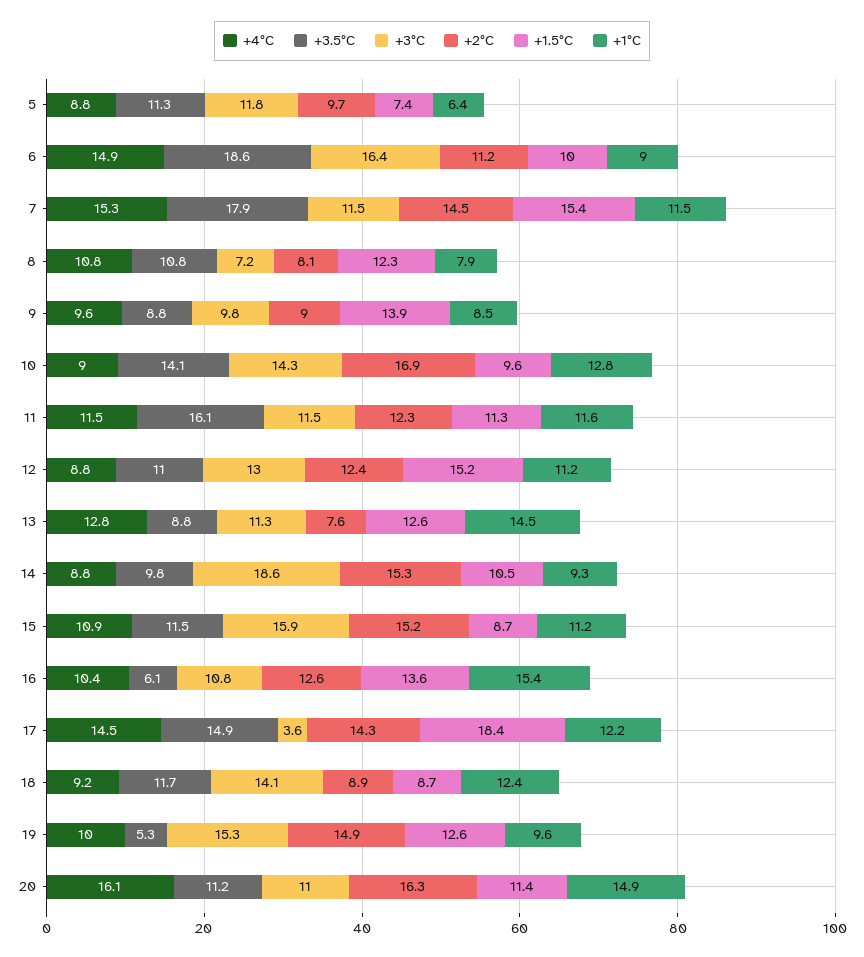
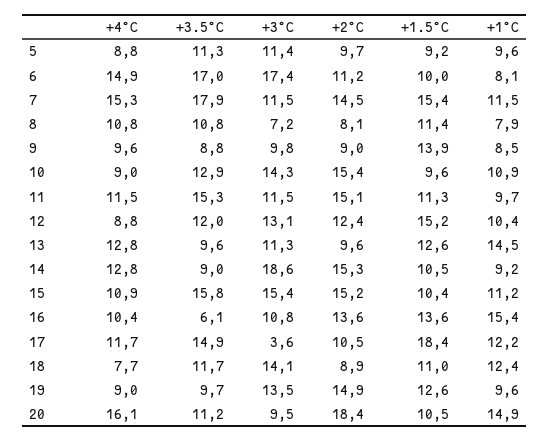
+3°C, 5: 11.8 -> 11.4
+1.5°C, 5: 7.4 -> 9.2
+1°C, 5: 6.4 -> 9.6
+3.5°C, 6: 18.6 -> 17
+3°C, 6: 16.4 -> 17.4
+1°C, 6: 9 -> 8.1
+1.5°C, 8: 12.3 -> 11.4
+3.5°C, 10: 14.1 -> 12.9
+2°C, 10: 16.9 -> 15.4
+1°C, 10: 12.8 -> 10.9
+3.5°C, 11: 16.1 -> 15.3
+2°C, 11: 12.3 -> 15.1
+1°C, 11: 11.6 -> 9.7
+3.5°C, 12: 11 -> 12
+3°C, 12: 13 -> 13.1
+1°C, 12: 11.2 -> 10.4
+3.5°C, 13: 8.8 -> 9.6
+2°C, 13: 7.6 -> 9.6
+4°C, 14: 8.8 -> 12.8
+3.5°C, 14: 9.8 -> 9
+1°C, 14: 9.3 -> 9.2
+3.5°C, 15: 11.5 -> 15.8
+3°C, 15: 15.9 -> 15.4
+1.5°C, 15: 8.7 -> 10.4
+2°C, 16: 12.6 -> 13.6
+4°C, 17: 14.5 -> 11.7
+2°C, 17: 14.3 -> 10.5
+4°C, 18: 9.2 -> 7.7
+1.5°C, 18: 8.7 -> 11
+4°C, 19: 10 -> 9
+3.5°C, 19: 5.3 -> 9.7
+3°C, 19: 15.3 -> 13.5
+3°C, 20: 11 -> 9.5
+2°C, 20: 16.3 -> 18.4
+1.5°C, 20: 11.4 -> 10.5

